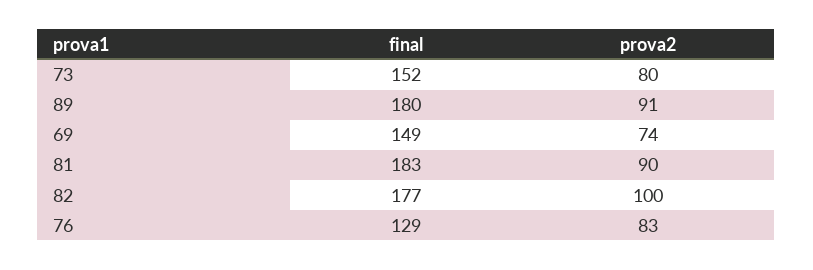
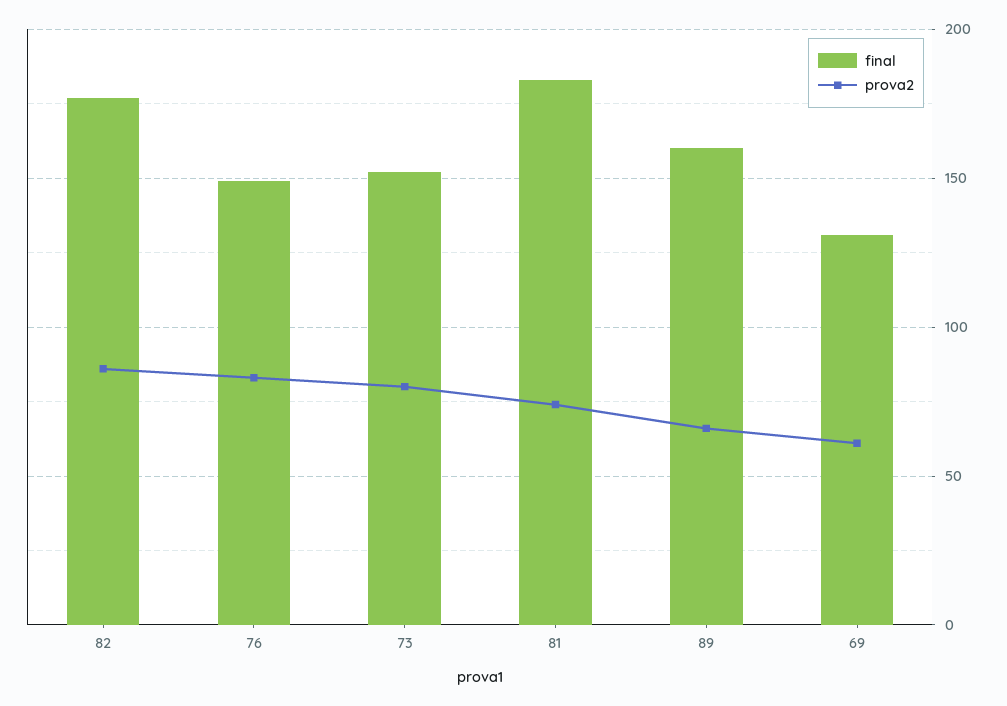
final, 89: 180 -> 160
prova2, 89: 91 -> 65
final, 69: 149 -> 130
prova2, 69: 74 -> 60
prova2, 81: 90 -> 75
prova2, 82: 100 -> 85
final, 76: 129 -> 150

